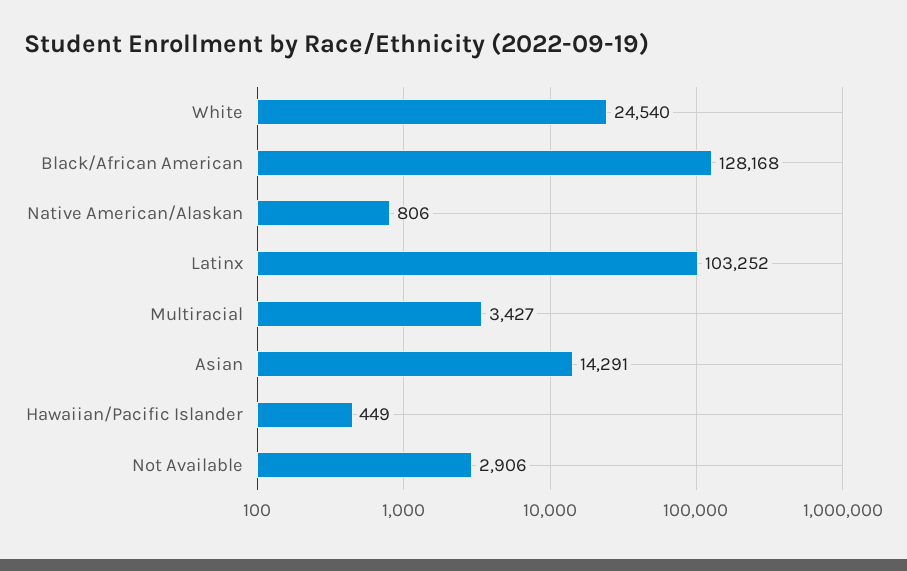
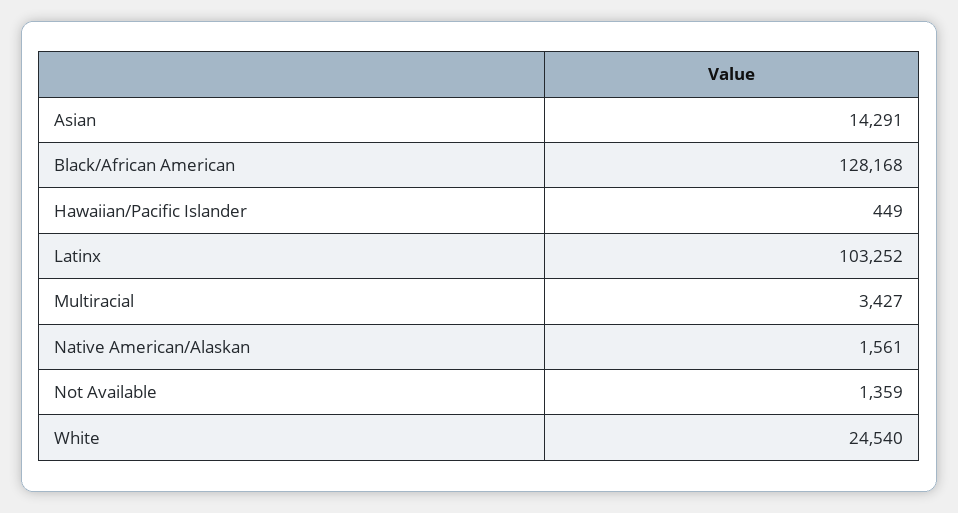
Native American/Alaskan: 806 -> 1561
Not Available: 2906 -> 1359

